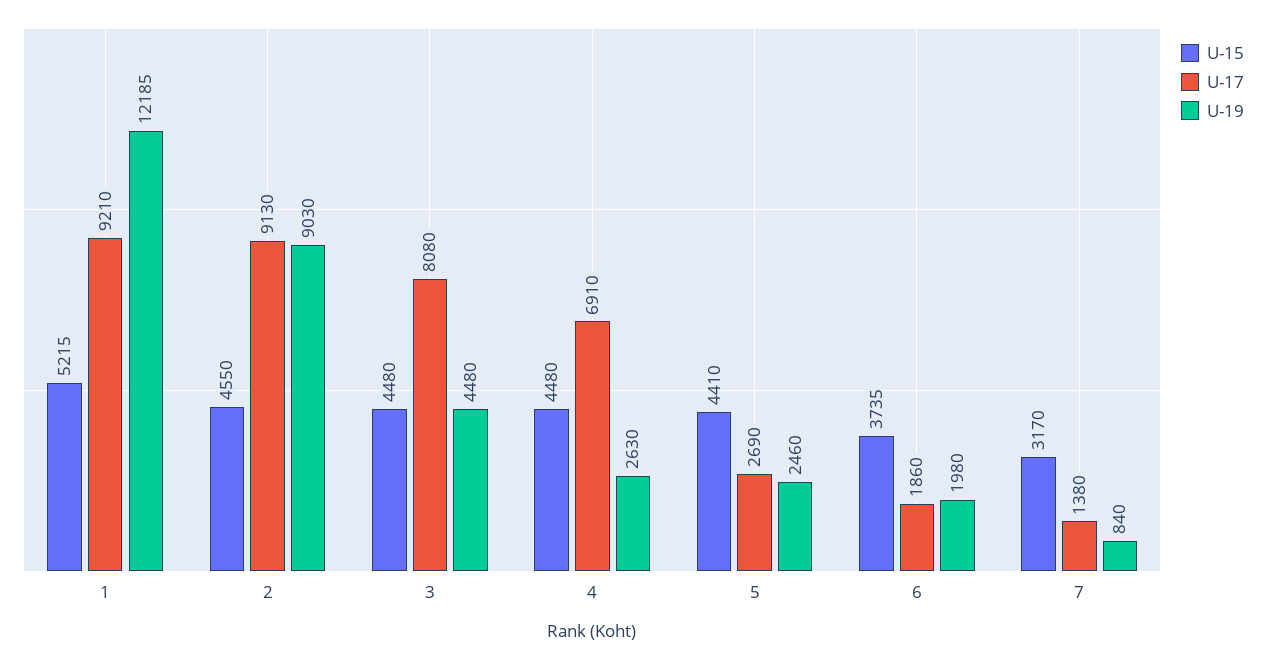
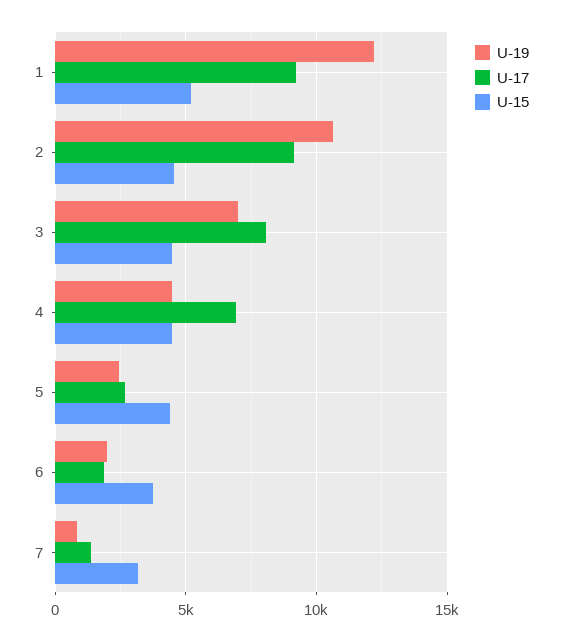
U-19, 2: 9030 -> 10500
U-19, 3: 4480 -> 7000
U-19, 4: 2630 -> 4500

